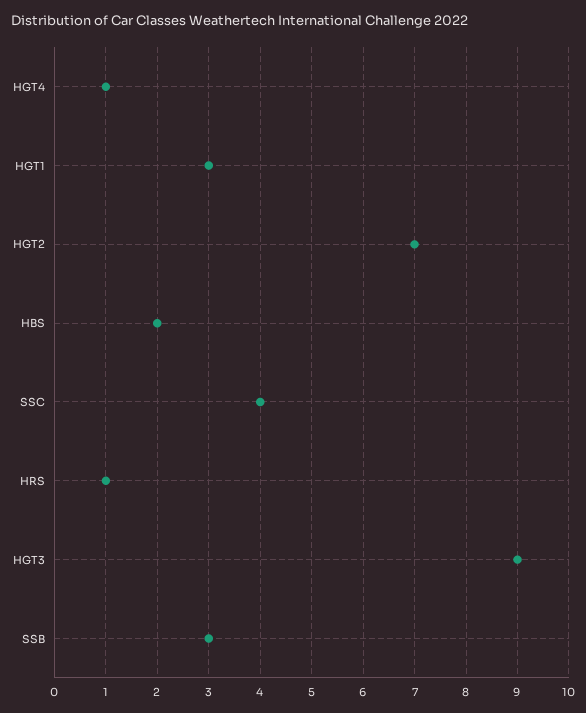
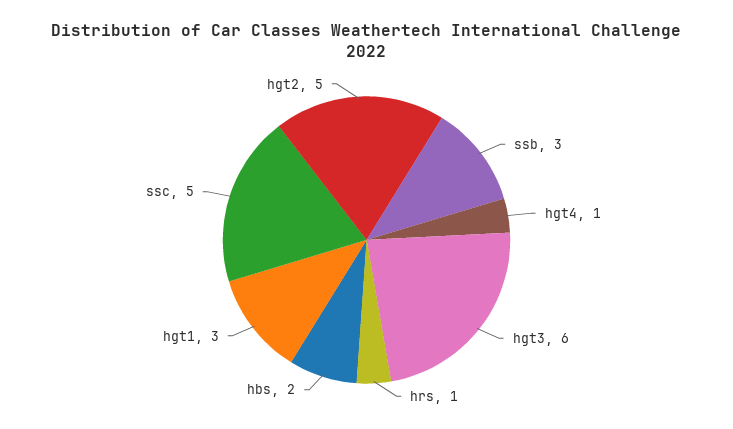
HGT2: 7 -> 5
SSC: 4 -> 5
HGT3: 9 -> 6

